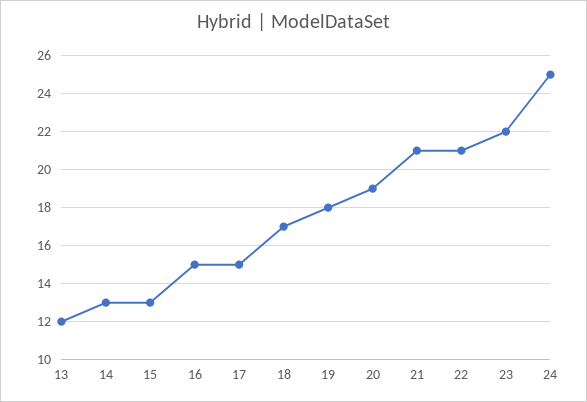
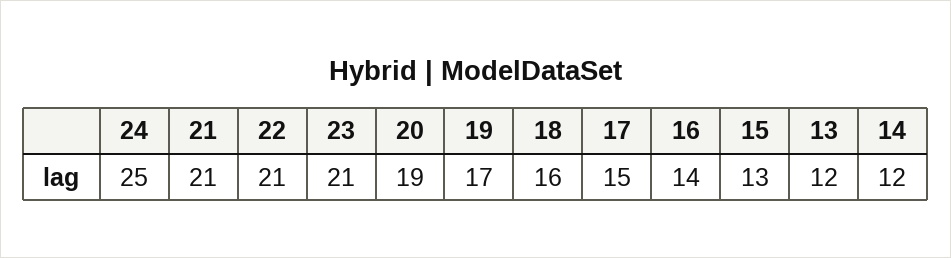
14: 13 -> 12
16: 15 -> 14
18: 17 -> 16
19: 18 -> 17
23: 22 -> 21

